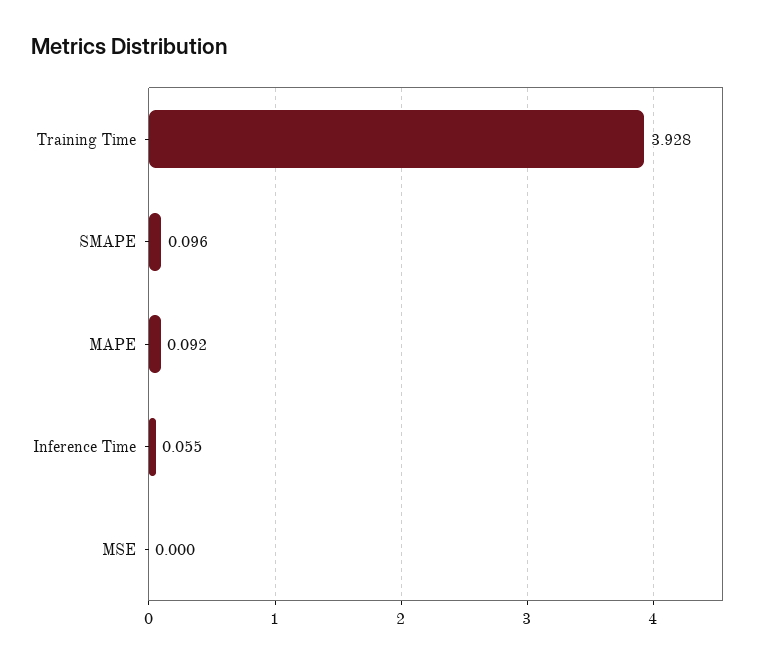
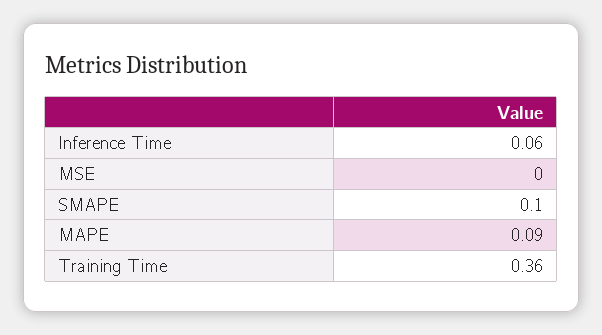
Training Time: 3.928 -> 0.36

